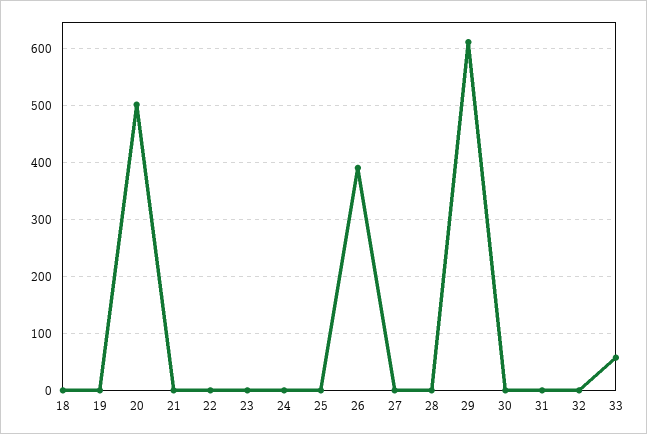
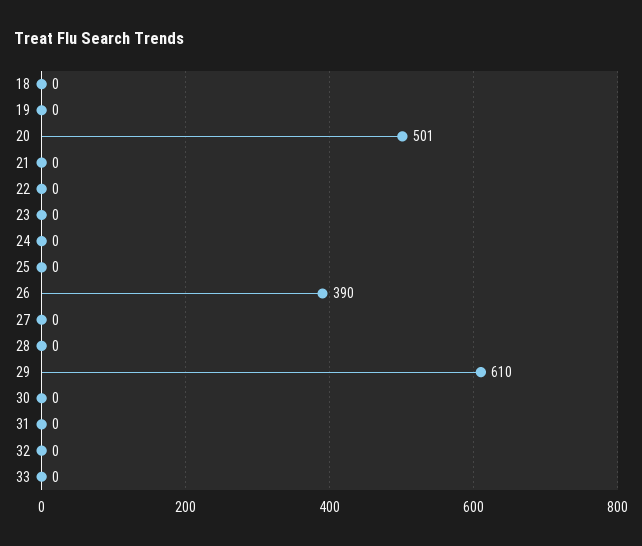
33: 60 -> 0

